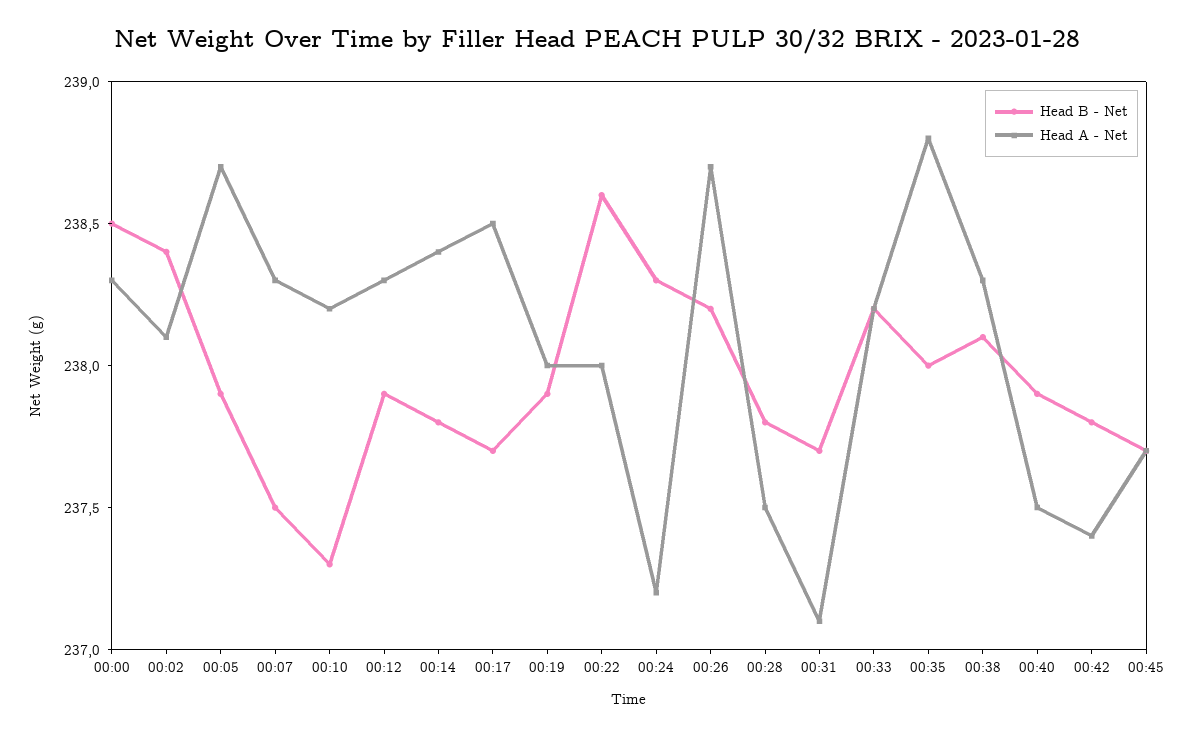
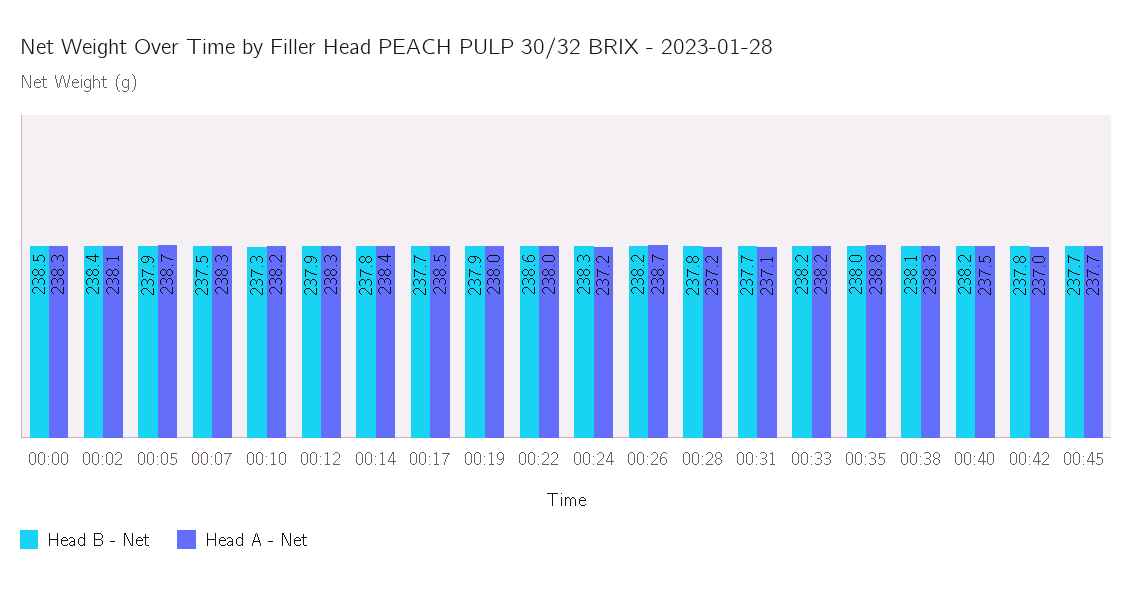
Head A - Net, 00:28: 237.5 -> 237.2
Head B - Net, 00:40: 237.9 -> 238.2
Head A - Net, 00:42: 237.4 -> 237

